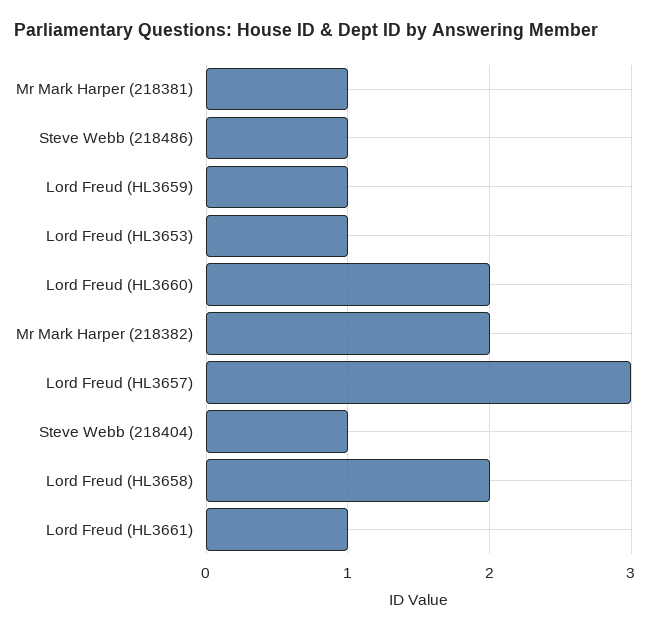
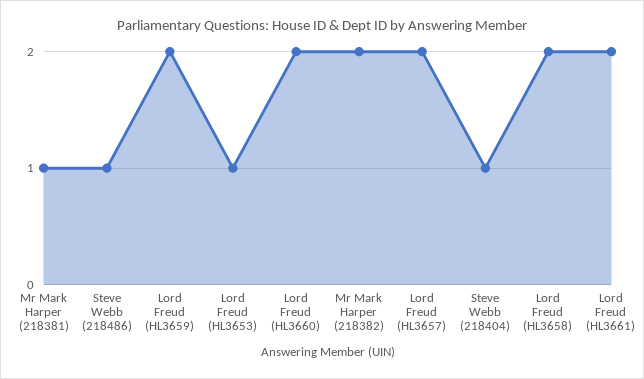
Lord Freud (HL3659): 1 -> 2
Lord Freud (HL3657): 3 -> 2
Lord Freud (HL3661): 1 -> 2

